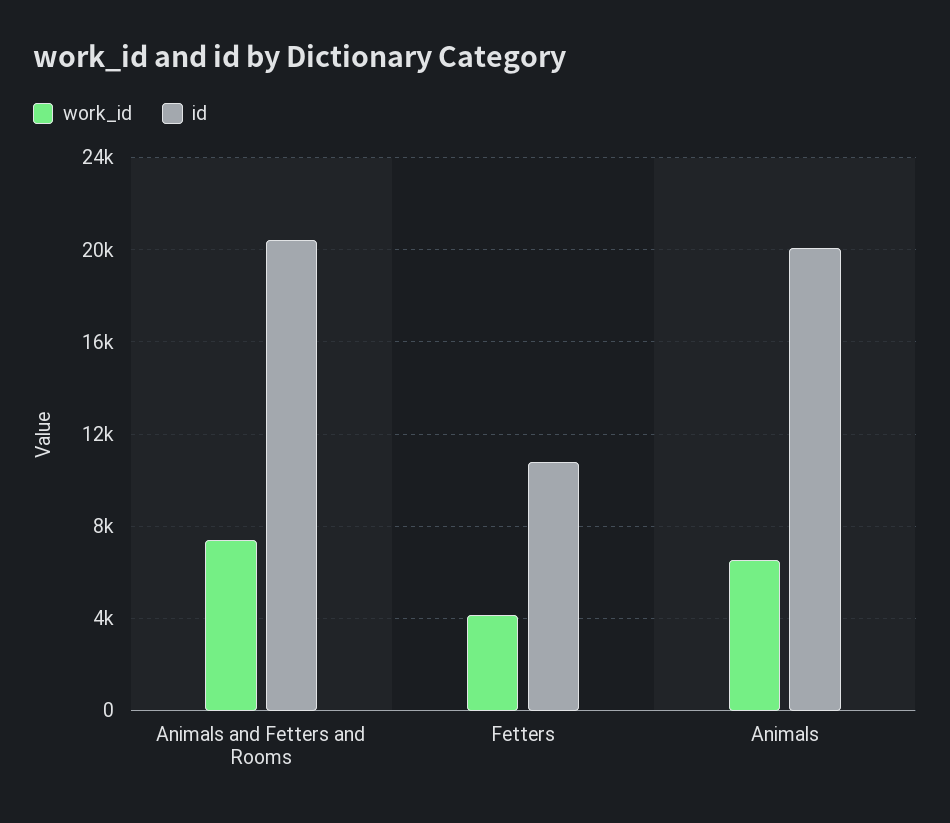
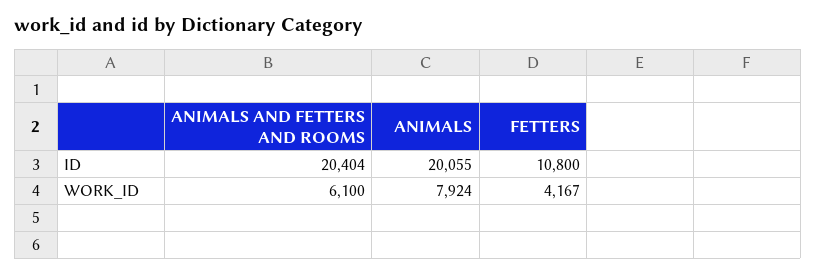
work_id, Animals and Fetters and Rooms: 7500 -> 6100
work_id, Animals: 6500 -> 7924

